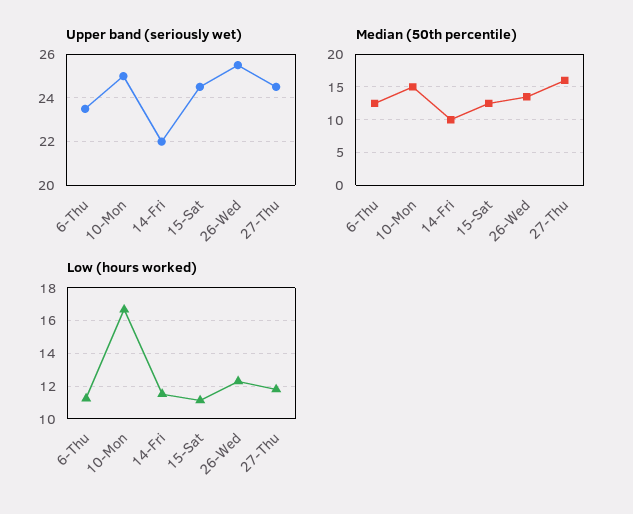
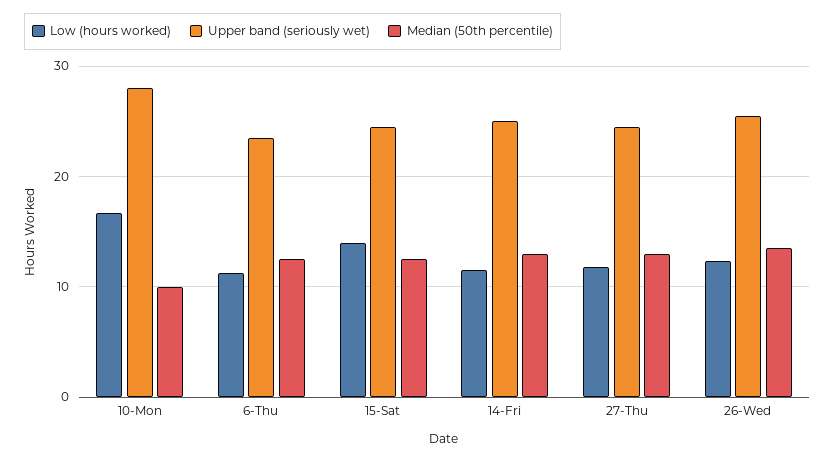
Upper band (seriously wet), 10-Mon: 25 -> 28
Upper band (seriously wet), 14-Fri: 22 -> 25
Median (50th percentile), 10-Mon: 15 -> 10
Median (50th percentile), 14-Fri: 10 -> 13
Median (50th percentile), 27-Thu: 16 -> 13
Low (hours worked), 15-Sat: 11 -> 14

